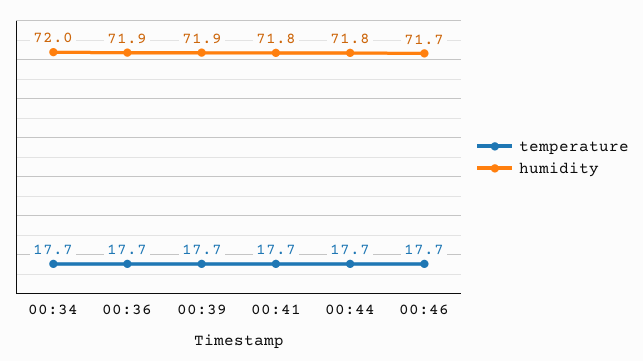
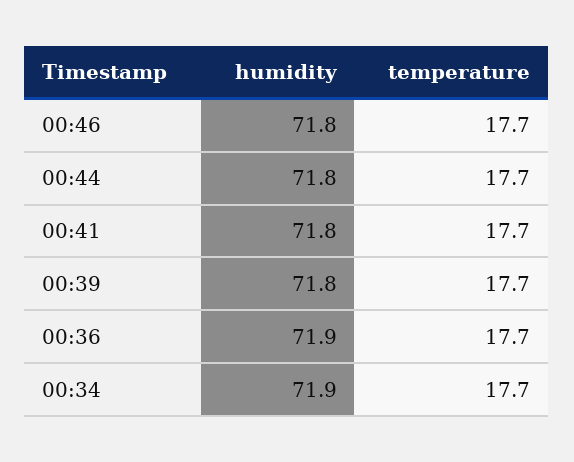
humidity, 00:34: 72 -> 71.9
humidity, 00:39: 71.9 -> 71.8
humidity, 00:46: 71.7 -> 71.8

